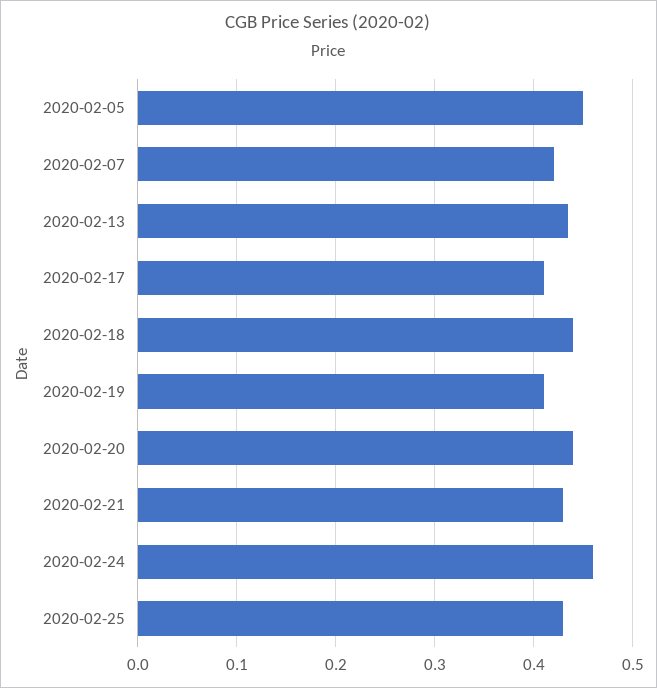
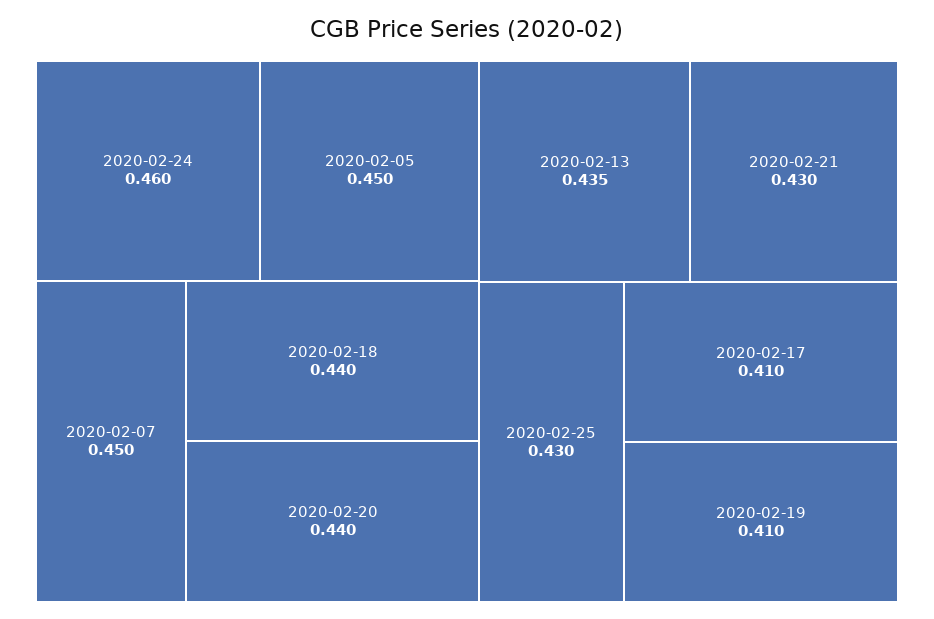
2020-02-07: 0.42 -> 0.45

